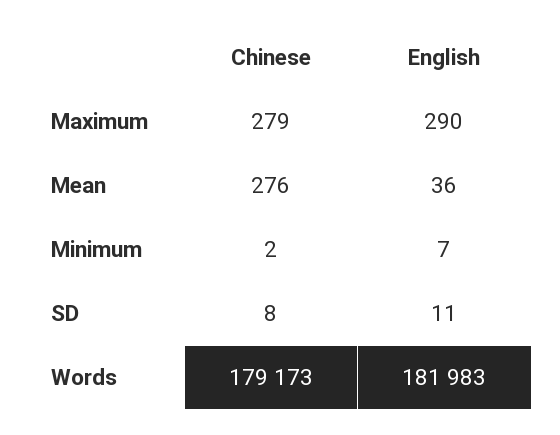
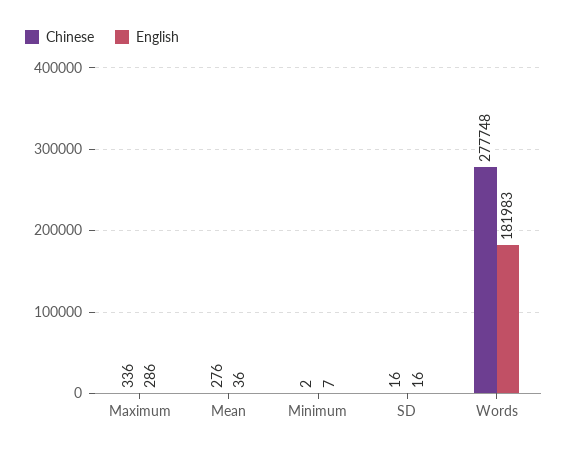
Chinese, Maximum: 279 -> 336
English, Maximum: 290 -> 286
Chinese, SD: 8 -> 16
English, SD: 11 -> 16
Chinese, Words: 179173 -> 277748

